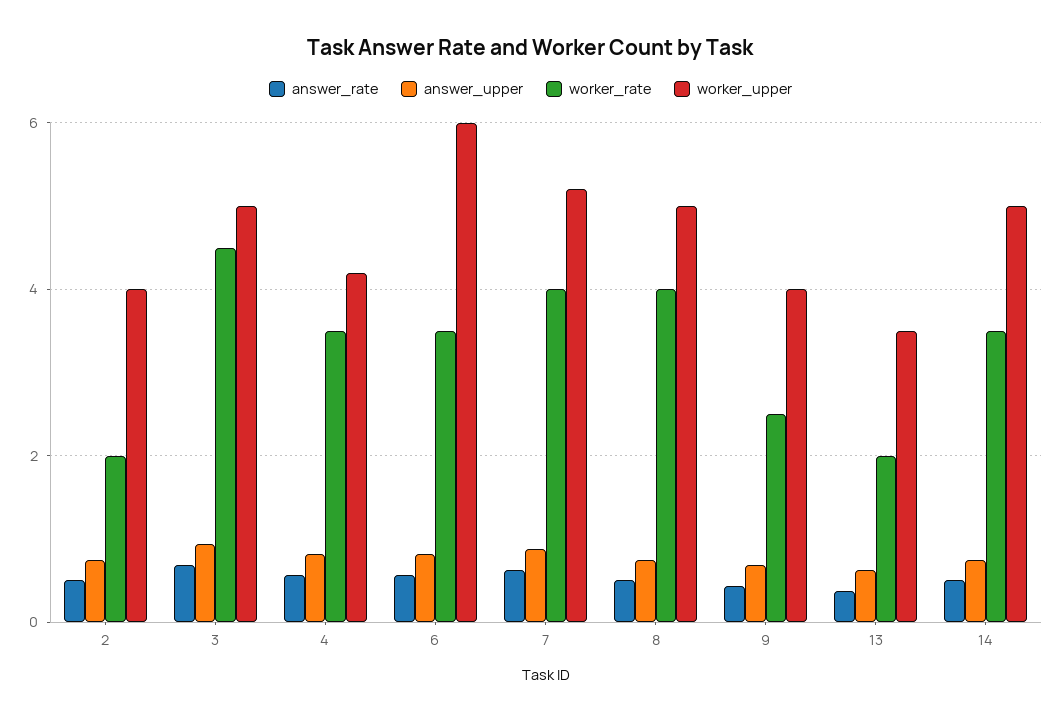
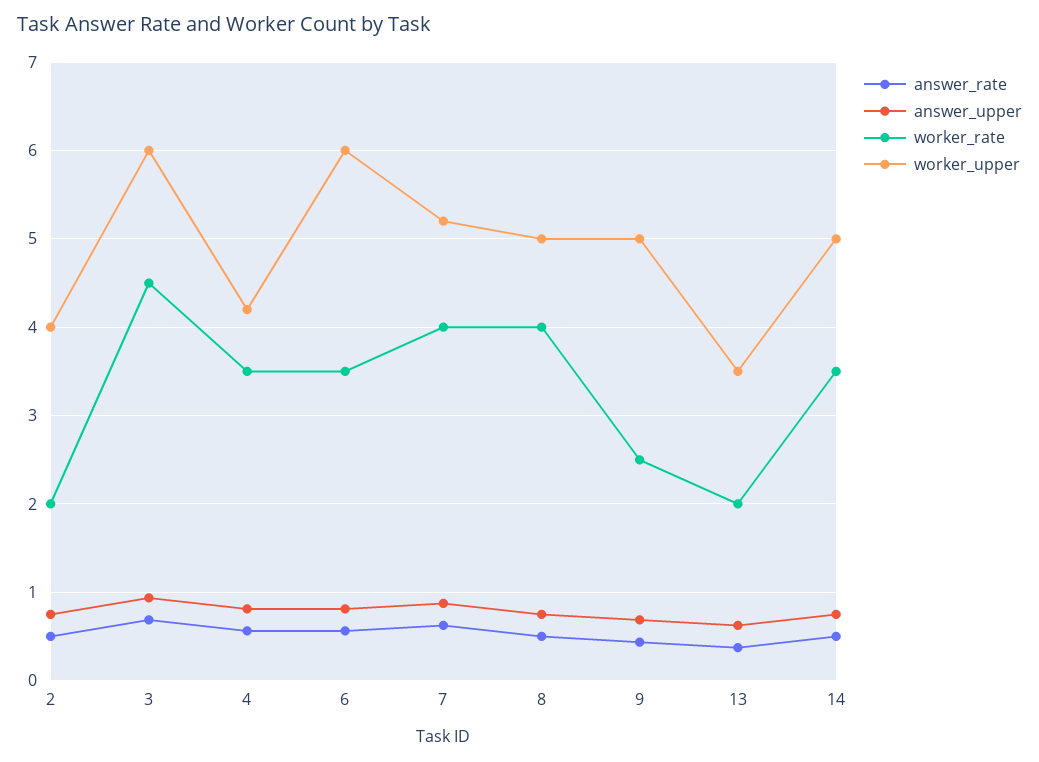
worker_upper, 3: 5 -> 6
worker_upper, 9: 4 -> 5

